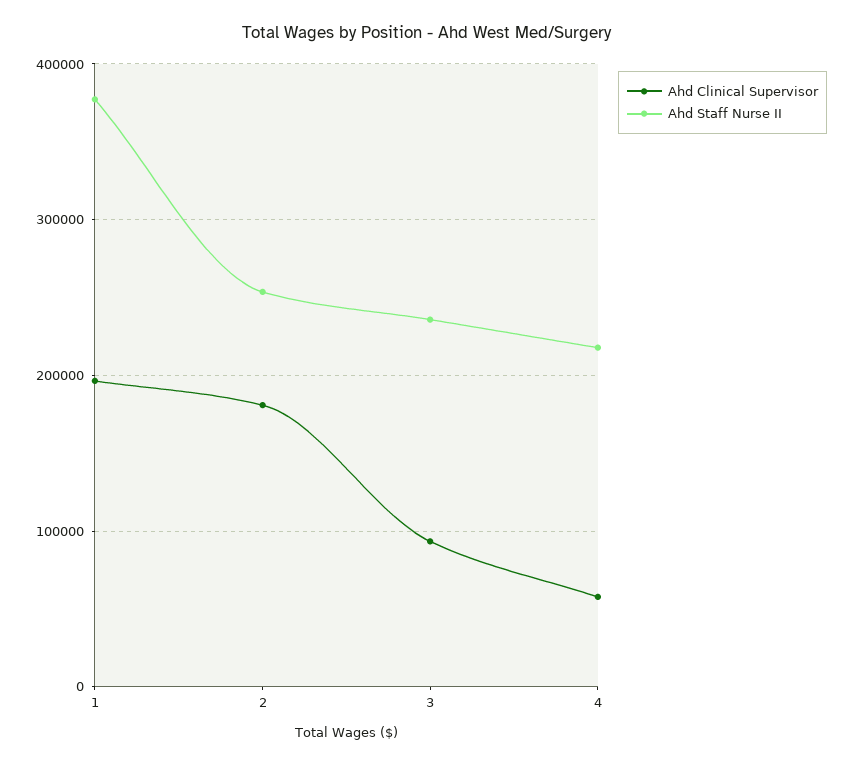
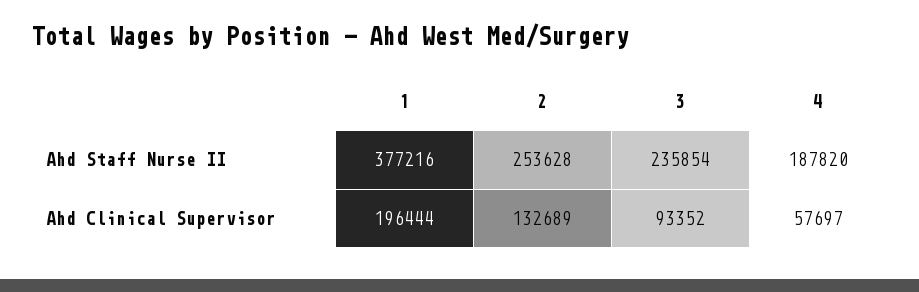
Ahd Clinical Supervisor, 2: 180000 -> 132689
Ahd Staff Nurse II, 4: 220000 -> 187820

